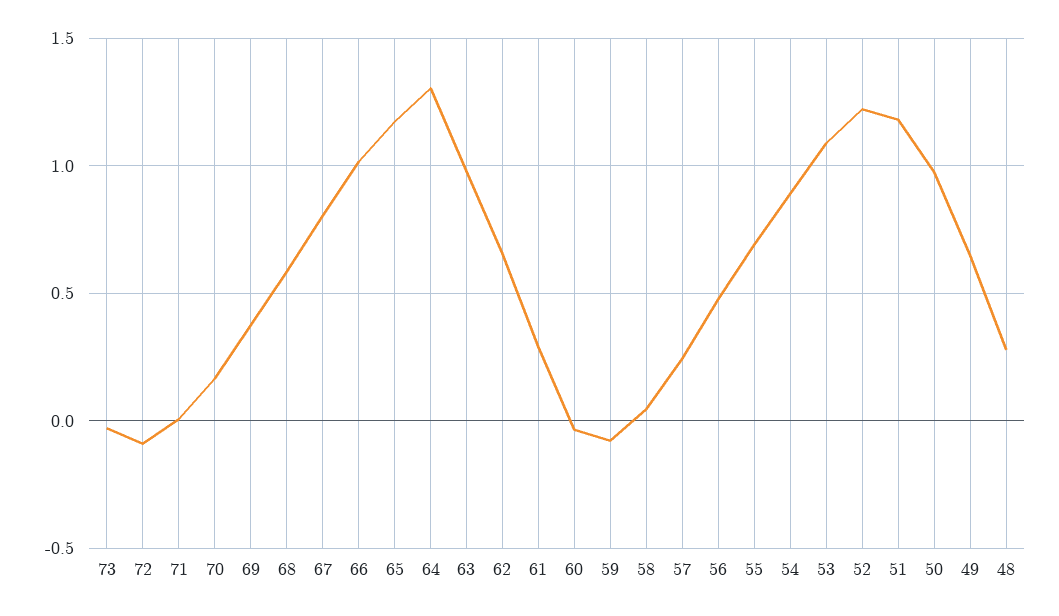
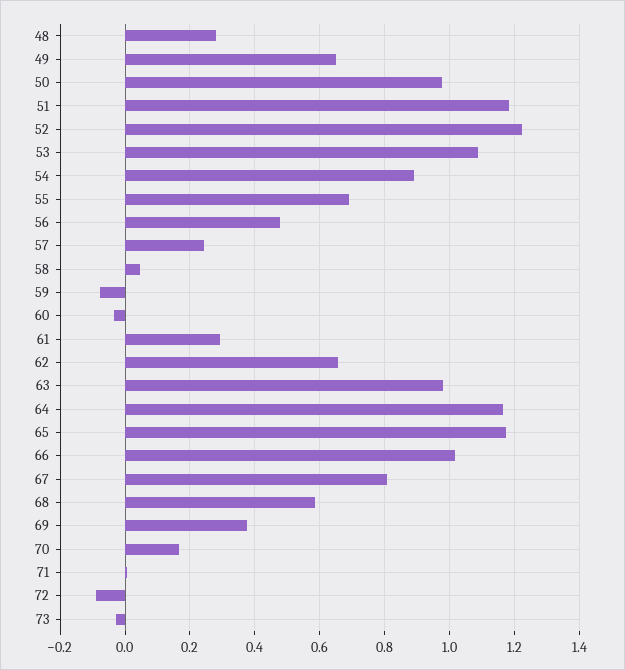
64: 1.3 -> 1.16

